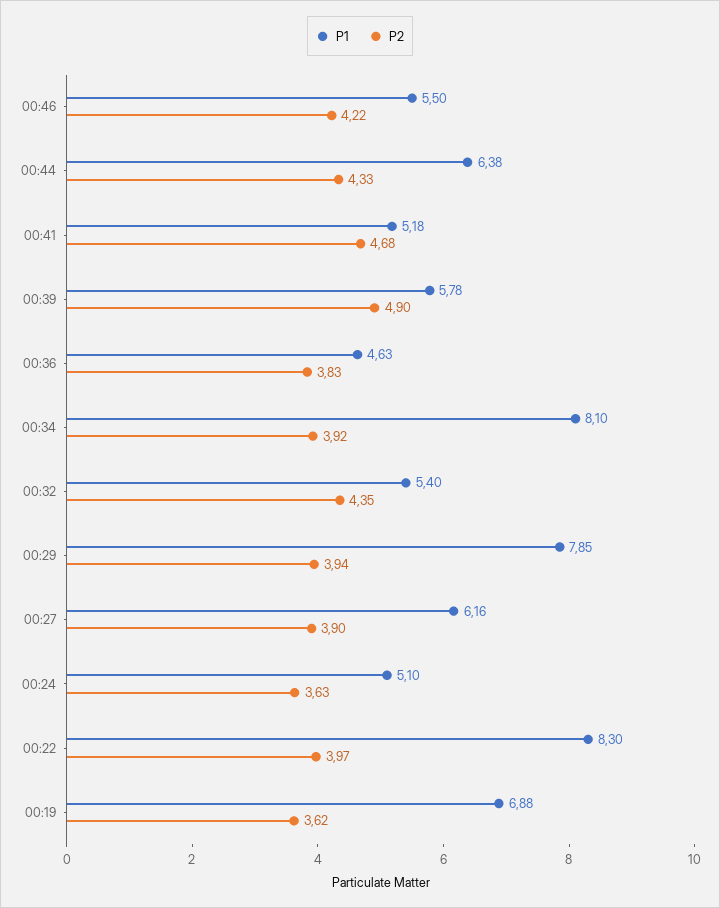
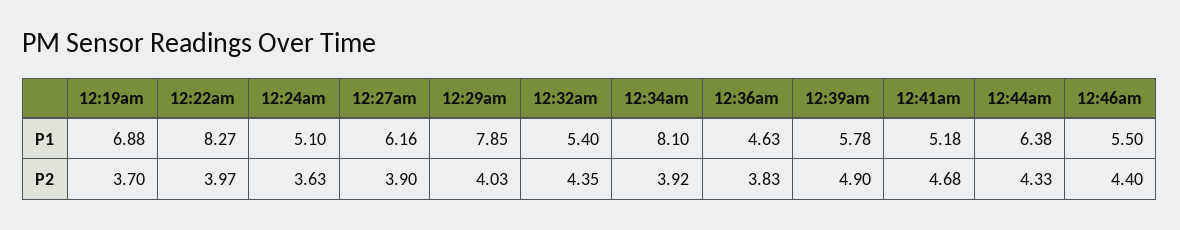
P2, 00:46: 4.22 -> 4.4
P2, 00:29: 3.94 -> 4.03
P1, 00:22: 8.3 -> 8.27
P2, 00:19: 3.62 -> 3.7

